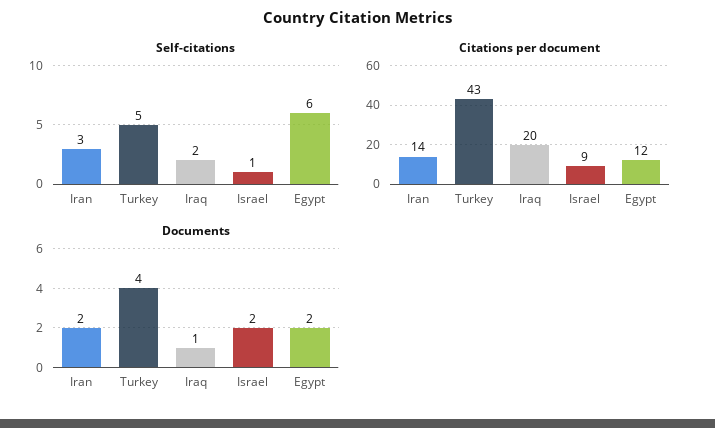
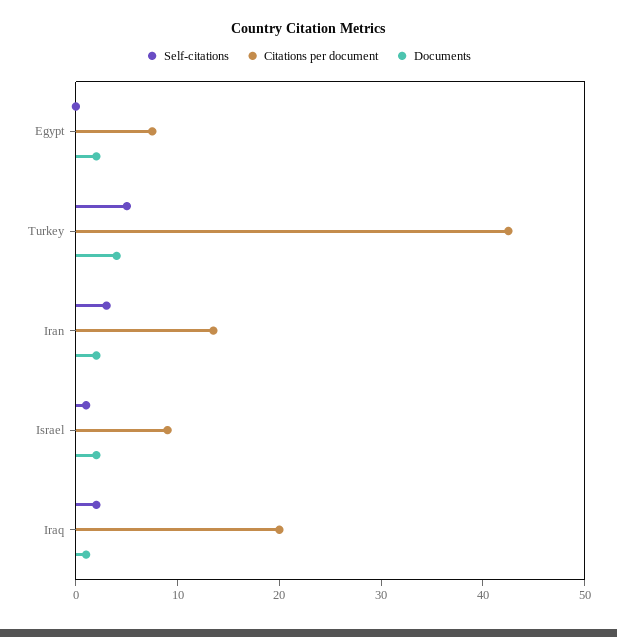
Self-citations, Egypt: 6 -> 0
Citations per document, Egypt: 12 -> 8

